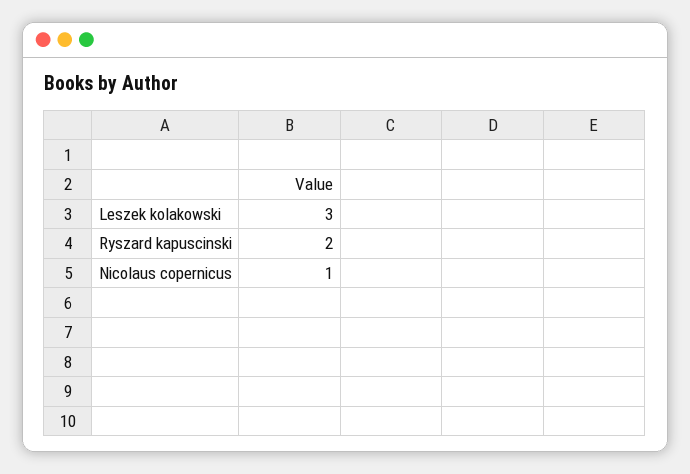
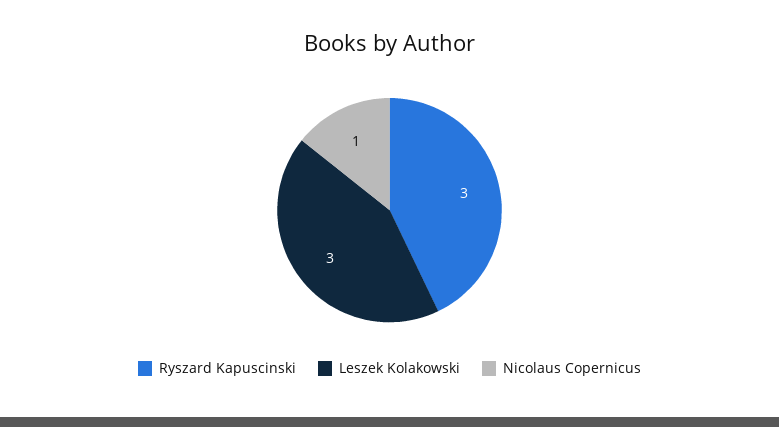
Ryszard kapuscinski: 2 -> 3

